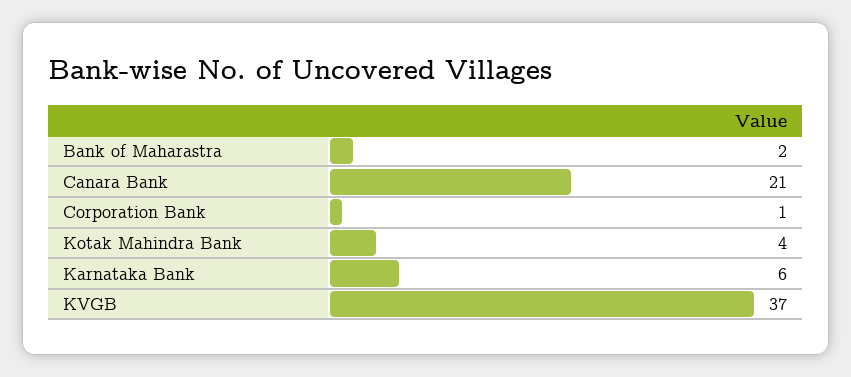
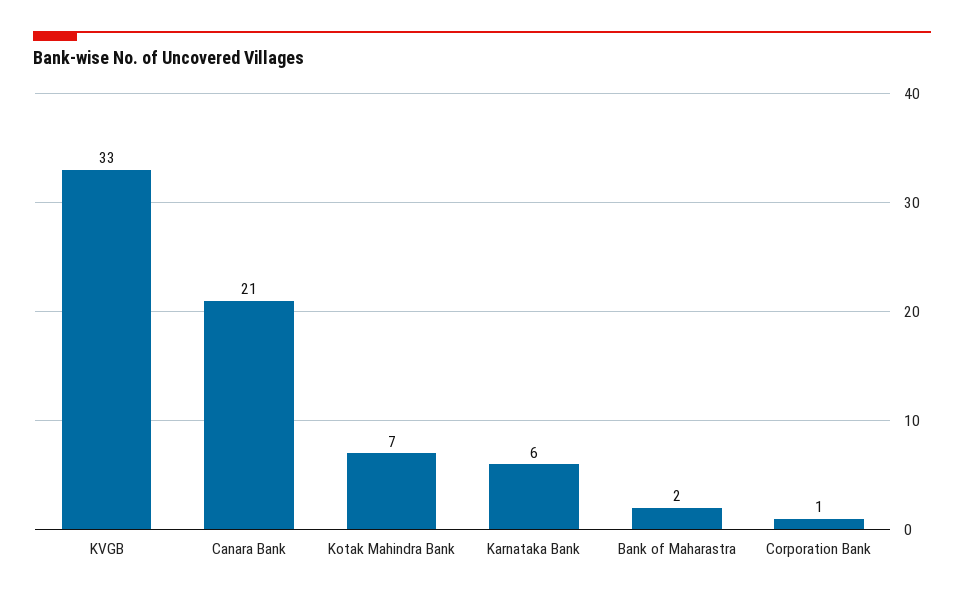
Kotak Mahindra Bank: 4 -> 7
KVGB: 37 -> 33

